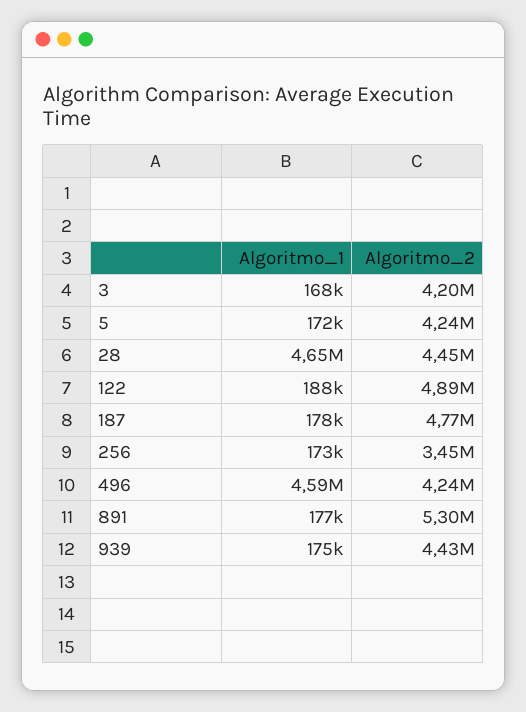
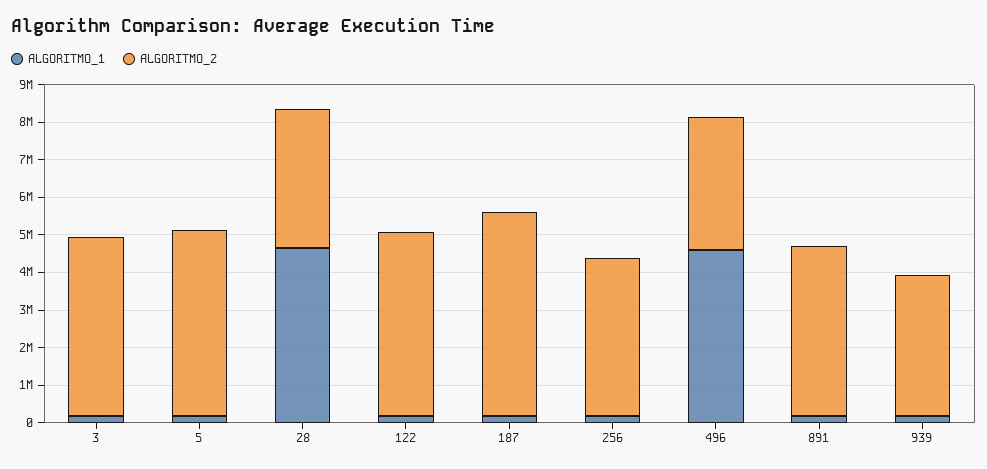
Algoritmo_2, 3: 4200000 -> 4750000
Algoritmo_2, 5: 4240000 -> 5000000
Algoritmo_2, 28: 4450000 -> 3750000
Algoritmo_2, 187: 4770000 -> 5500000
Algoritmo_2, 256: 3450000 -> 4250000
Algoritmo_2, 496: 4240000 -> 3500000
Algoritmo_2, 891: 5300000 -> 4500000
Algoritmo_2, 939: 4430000 -> 3750000

